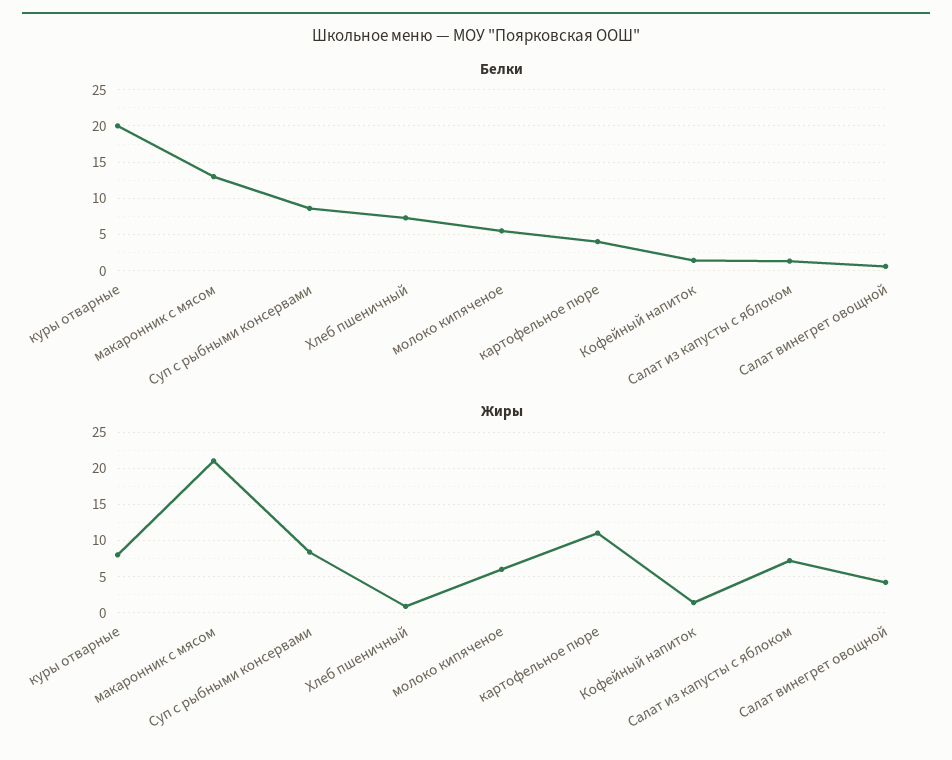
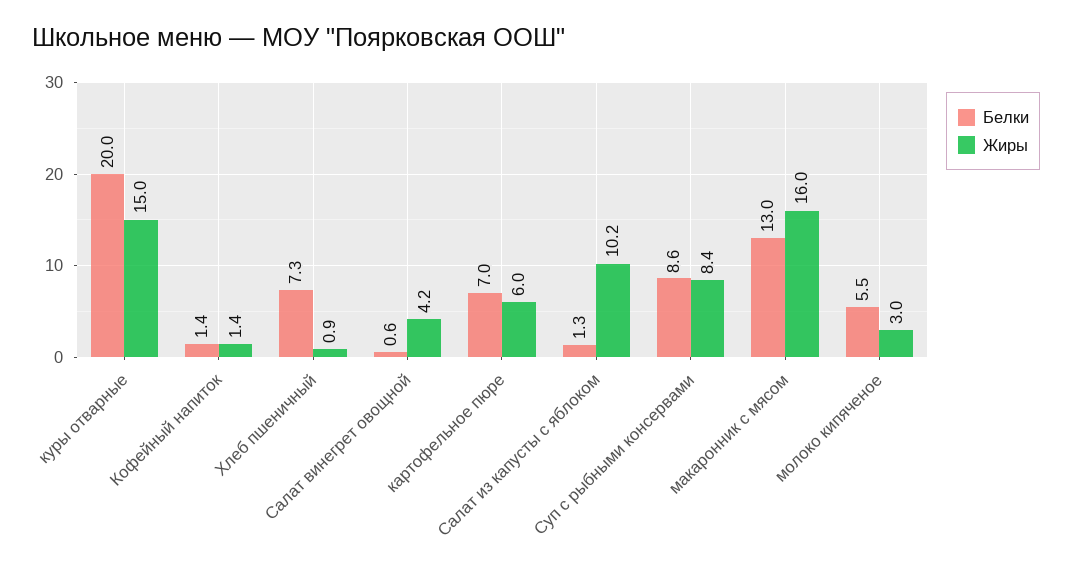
Белки, картофельное пюре: 4 -> 7
Жиры, куры отварные: 8 -> 15
Жиры, макаронник с мясом: 21 -> 16
Жиры, молоко кипяченое: 6 -> 3
Жиры, картофельное пюре: 11 -> 6
Жиры, Салат из капусты с яблоком: 7 -> 10.2

